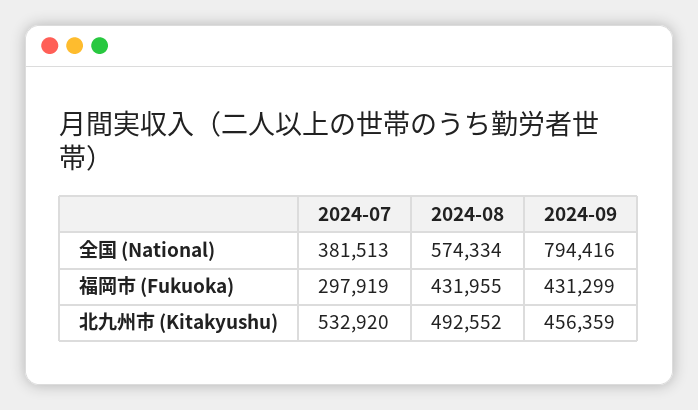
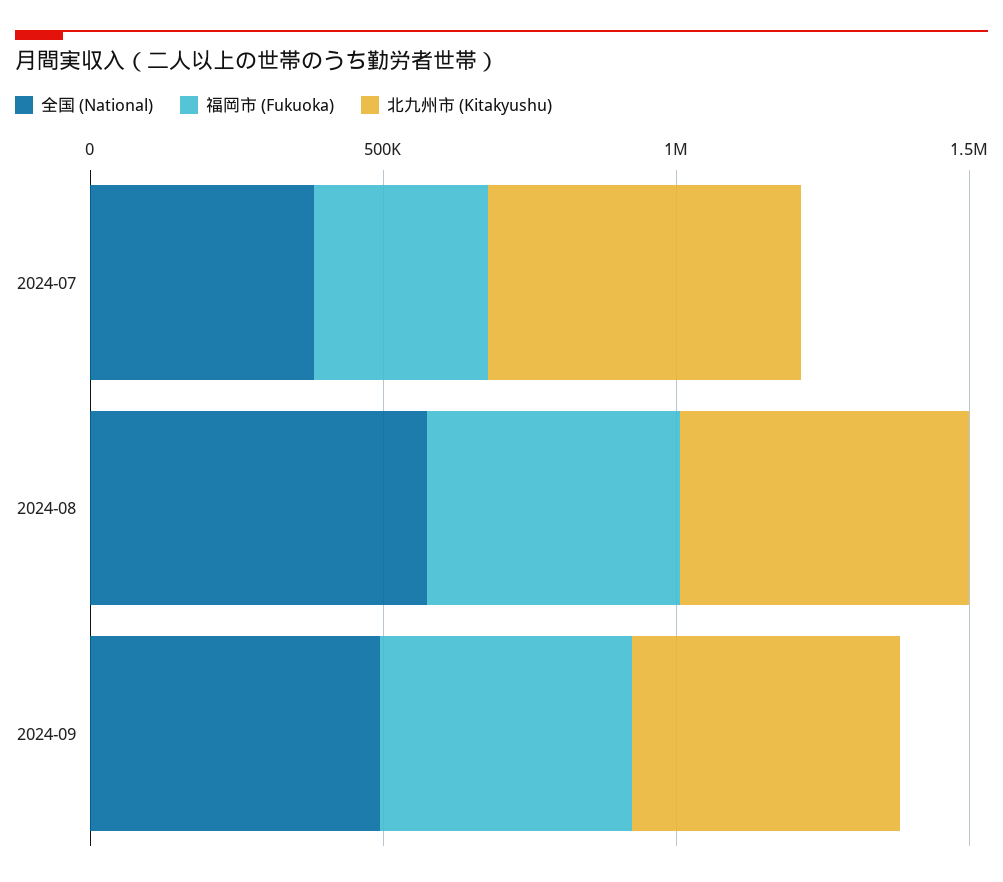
全国 (National), 2024-09: 794416 -> 500000

